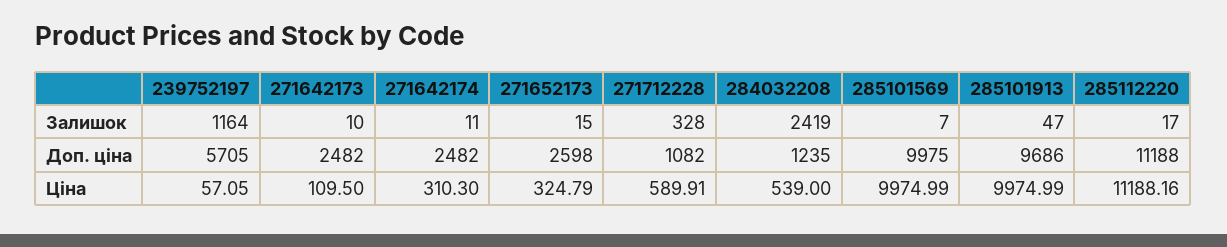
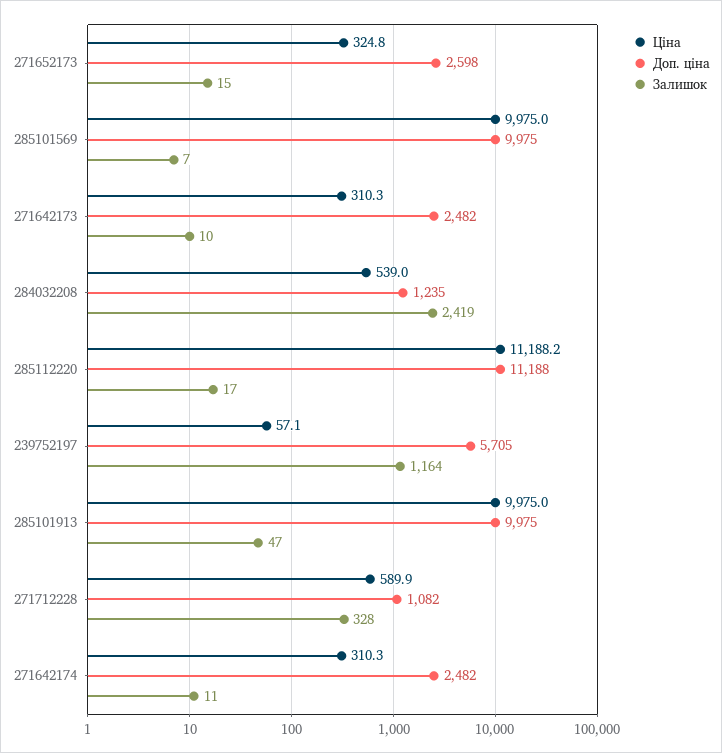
Доп. ціна, 285101913: 9686 -> 9975
Ціна, 271642173: 109.5 -> 310.3

